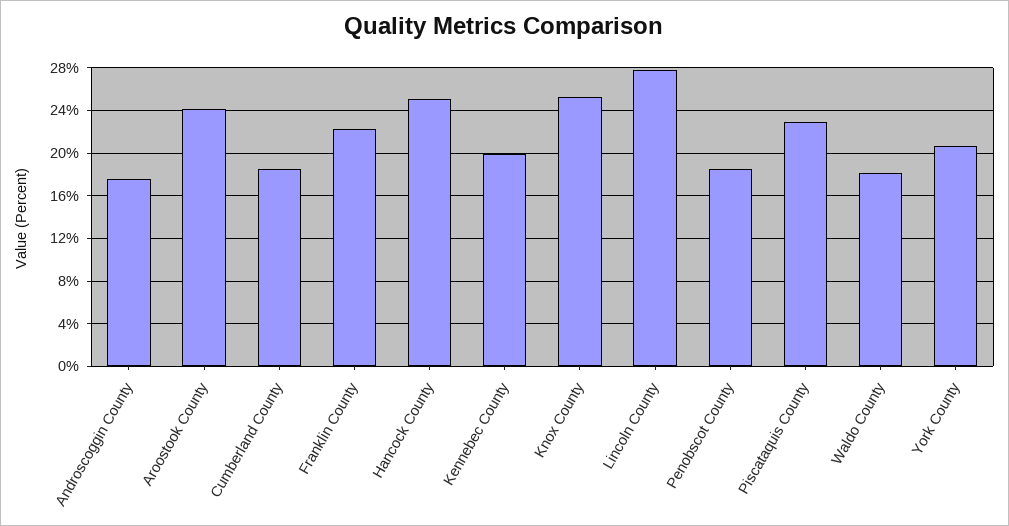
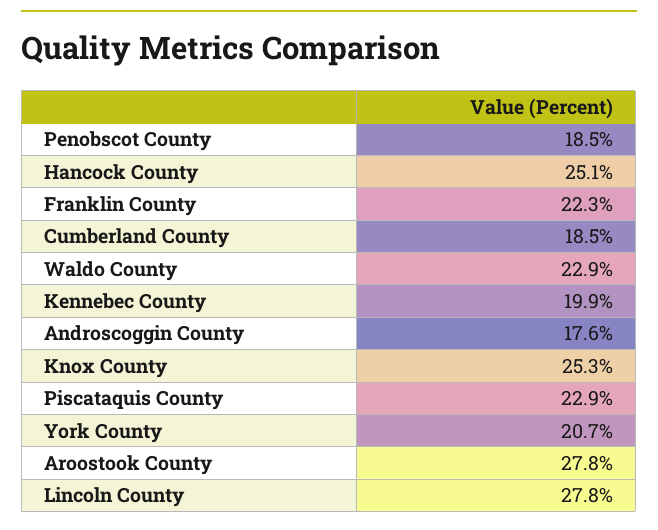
Aroostook County: 24 -> 27.8
Waldo County: 18 -> 22.9

